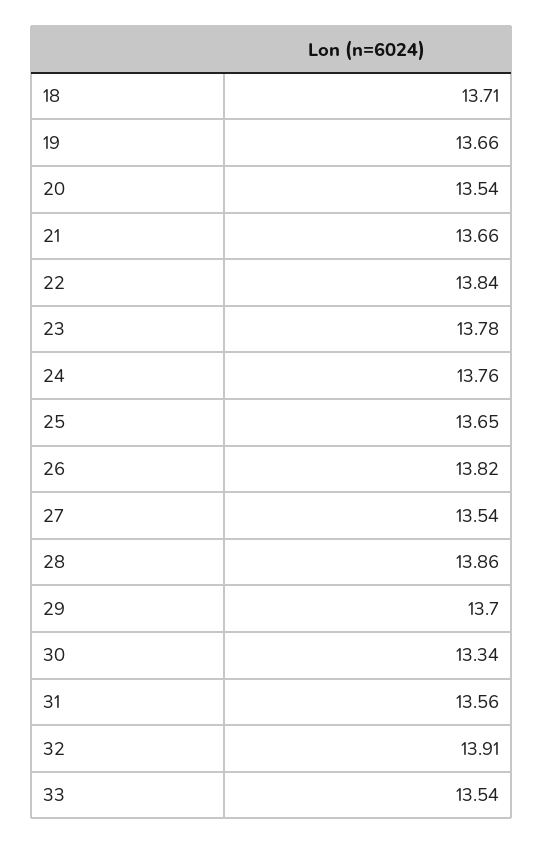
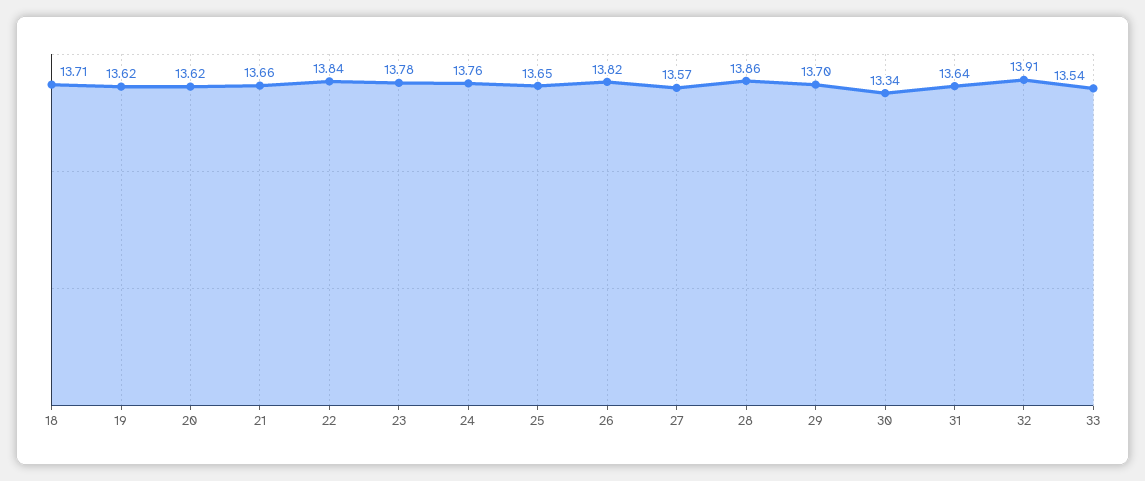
19: 13.66 -> 13.62
20: 13.54 -> 13.62
27: 13.54 -> 13.57
31: 13.56 -> 13.64

